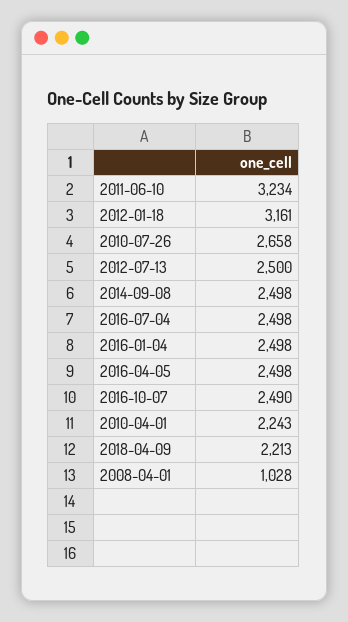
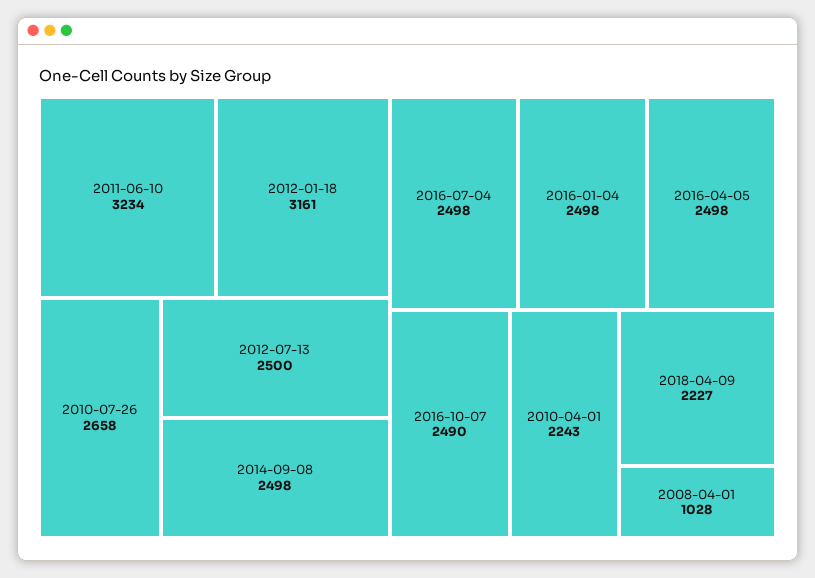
2018-04-09: 2213 -> 2227

